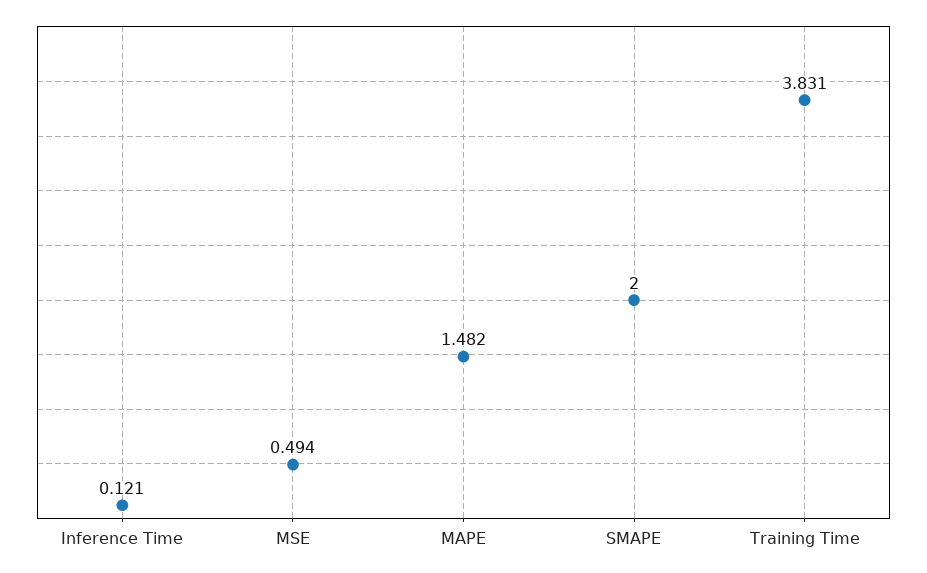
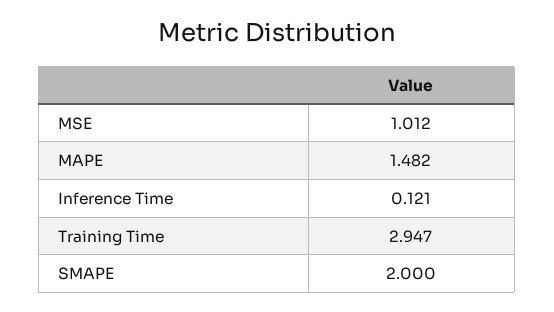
MSE: 0.494 -> 1.012
Training Time: 3.831 -> 2.947

